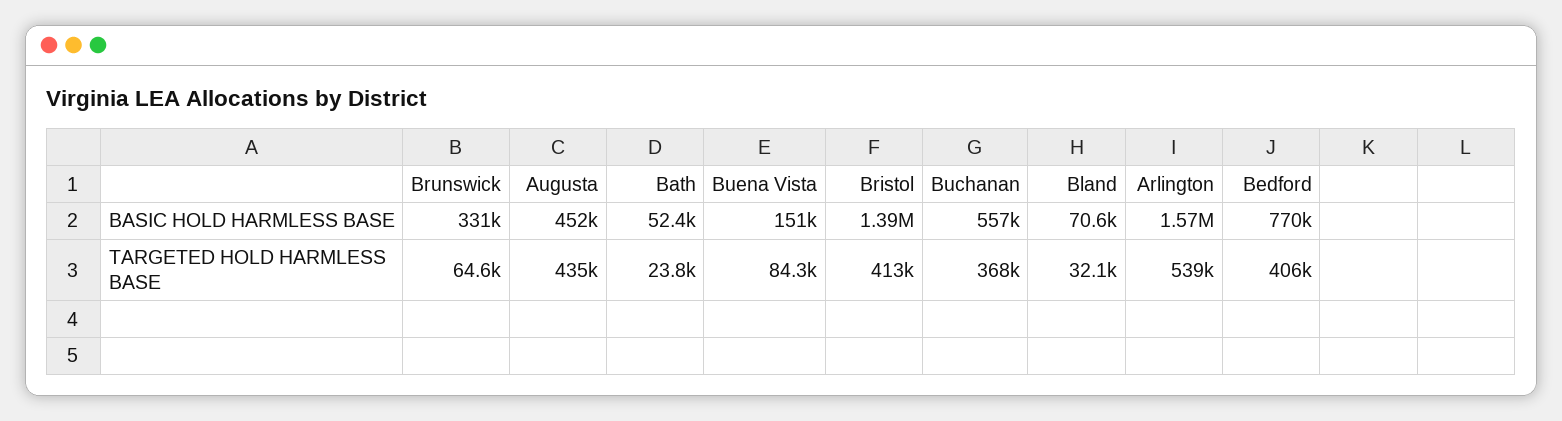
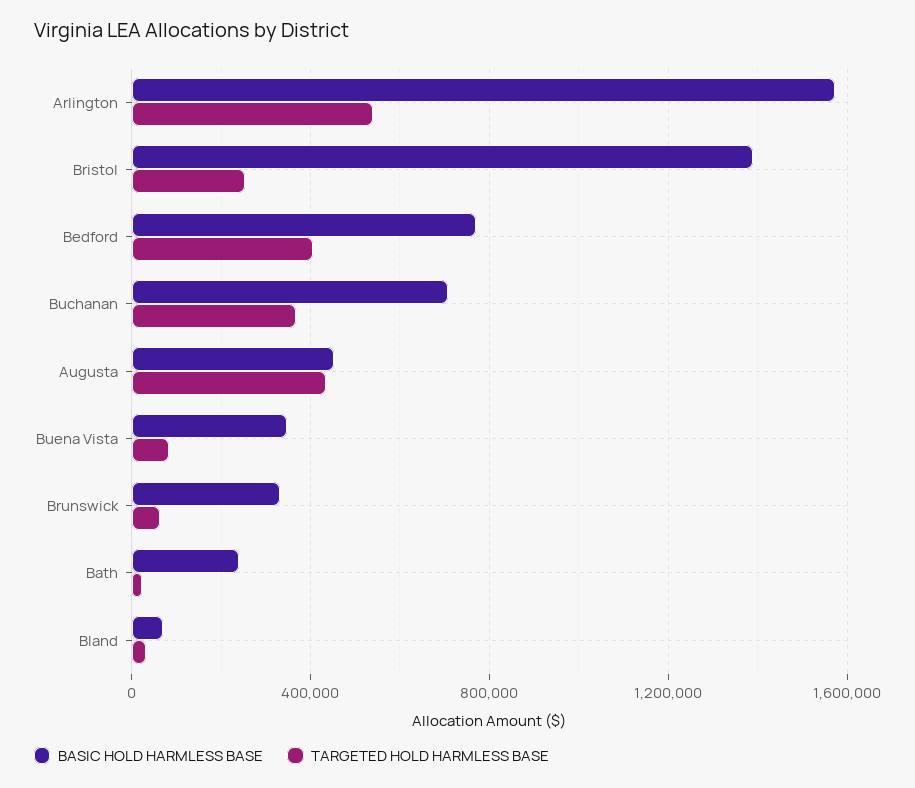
BASIC HOLD HARMLESS BASE, Bath: 52400 -> 250000
BASIC HOLD HARMLESS BASE, Buena Vista: 151000 -> 350000
BASIC HOLD HARMLESS BASE, Buchanan: 557000 -> 700000
TARGETED HOLD HARMLESS BASE, Bristol: 413000 -> 250000

